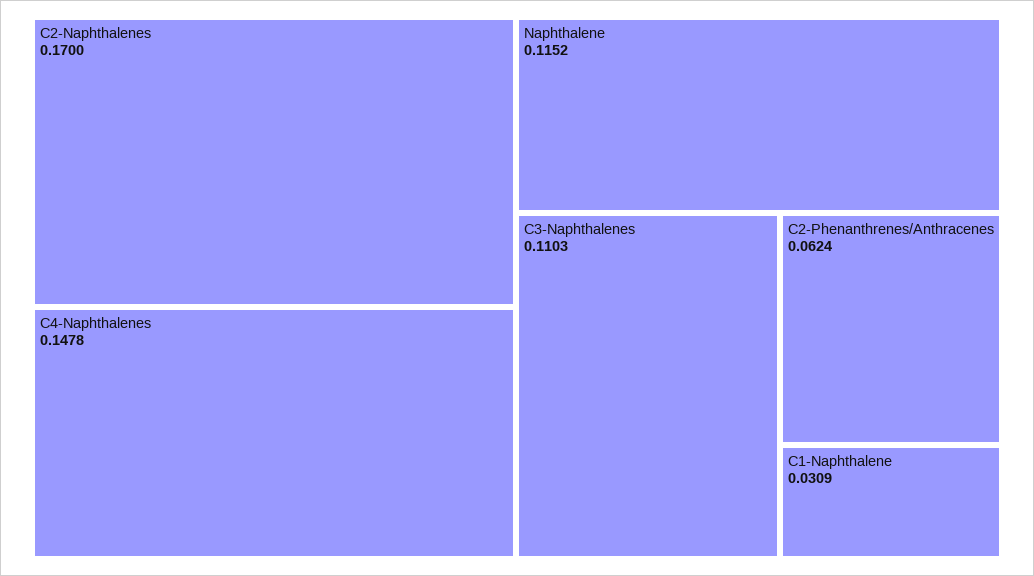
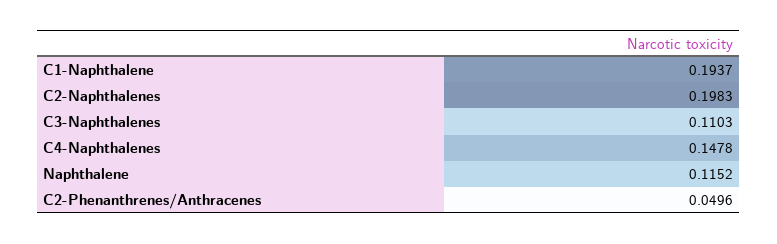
C2-Naphthalenes: 0.17 -> 0.1983
C2-Phenanthrenes/Anthracenes: 0.0624 -> 0.0496
C1-Naphthalene: 0.0309 -> 0.1937

